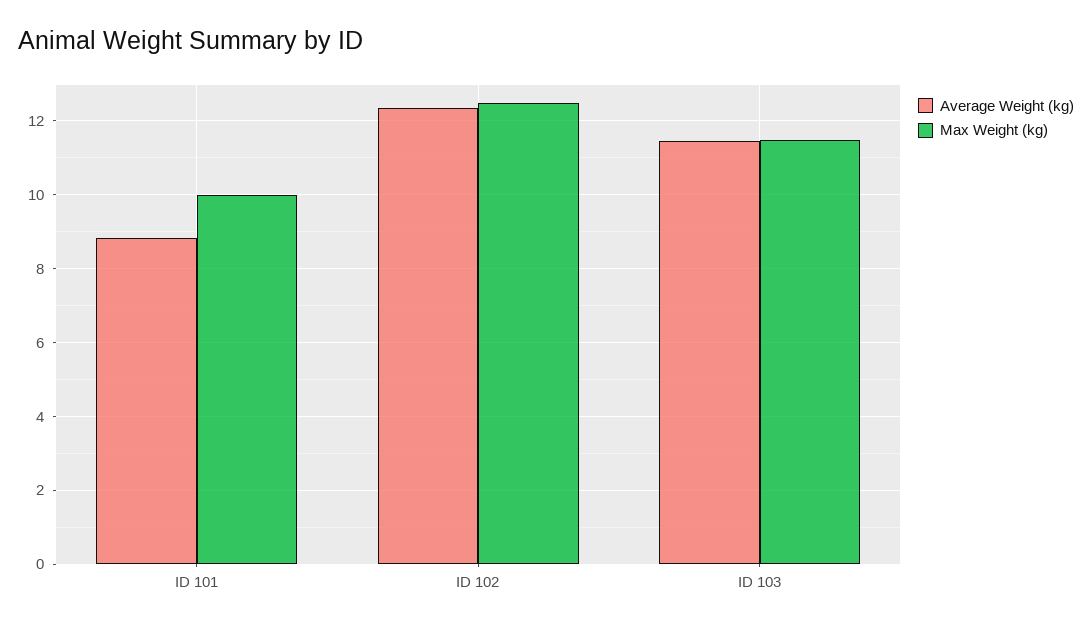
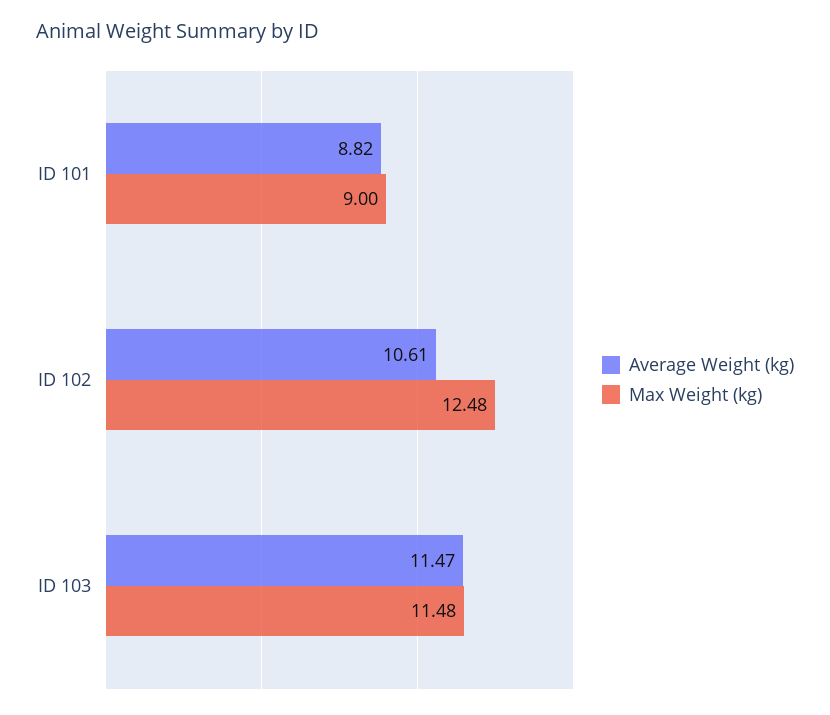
Max Weight (kg), ID 101: 10 -> 9
Average Weight (kg), ID 102: 12.4 -> 10.61

